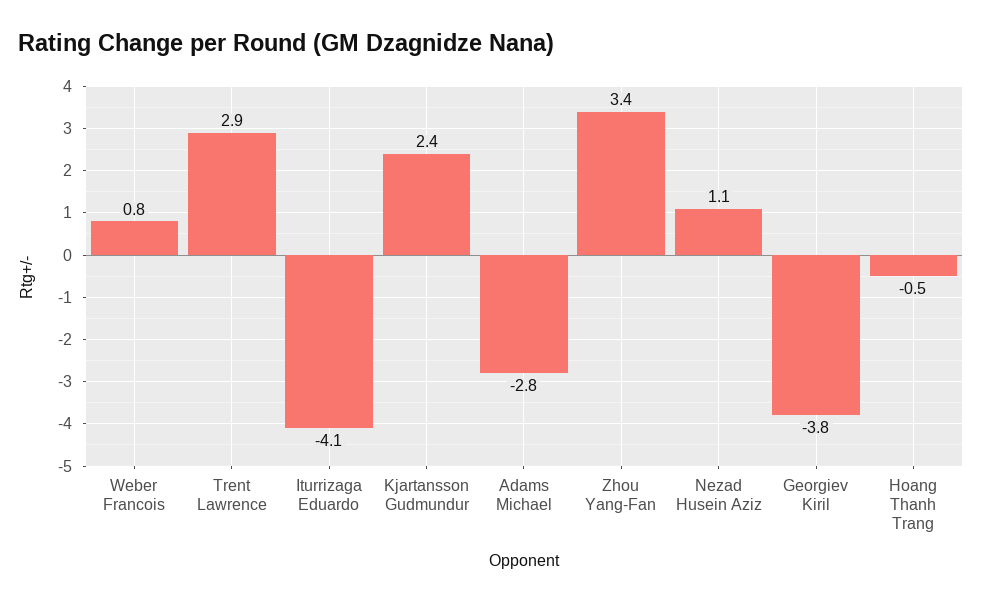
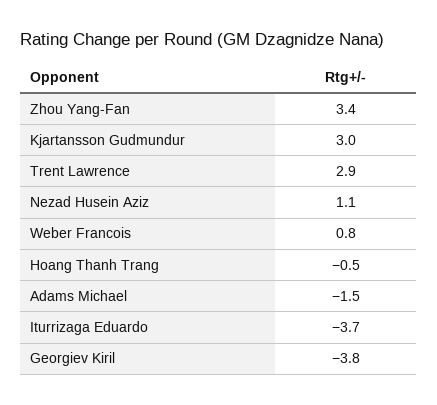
Iturrizaga Eduardo: -4.1 -> -3.7
Kjartansson Gudmundur: 2.4 -> 3
Adams Michael: -2.8 -> -1.5

